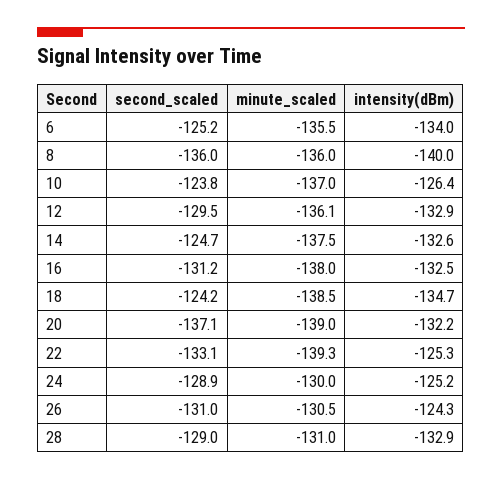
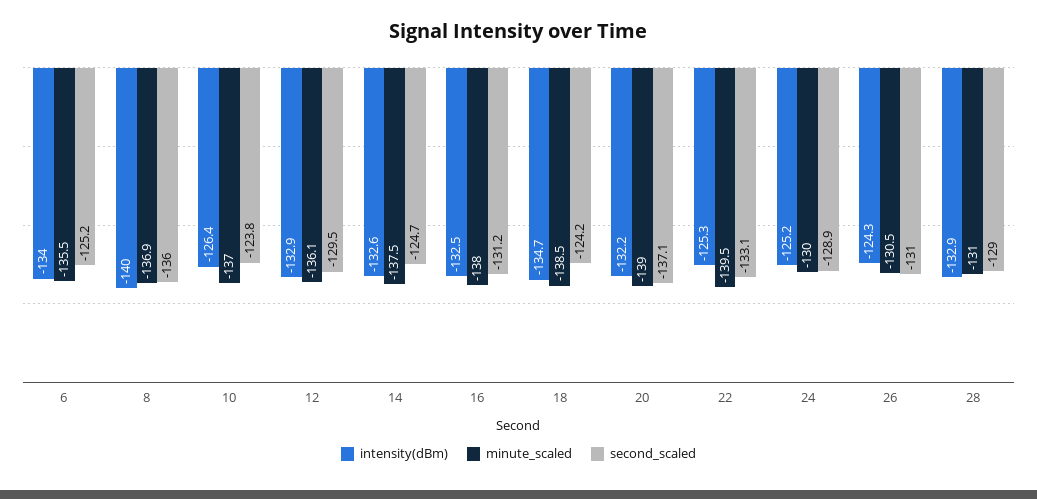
minute_scaled, 8: -136 -> -136.9
minute_scaled, 22: -139.3 -> -139.5

